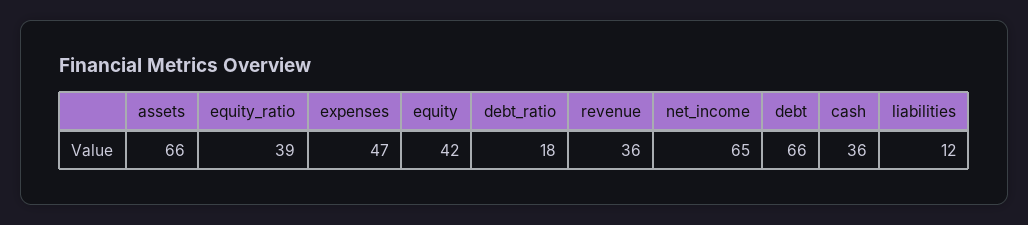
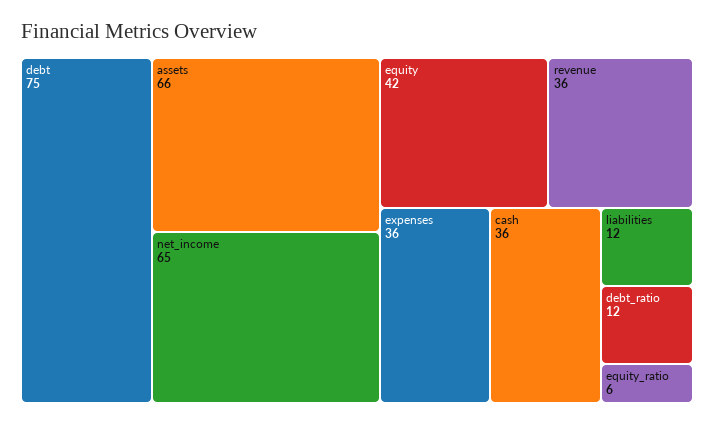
equity_ratio: 39 -> 6
expenses: 47 -> 36
debt_ratio: 18 -> 12
debt: 66 -> 75

